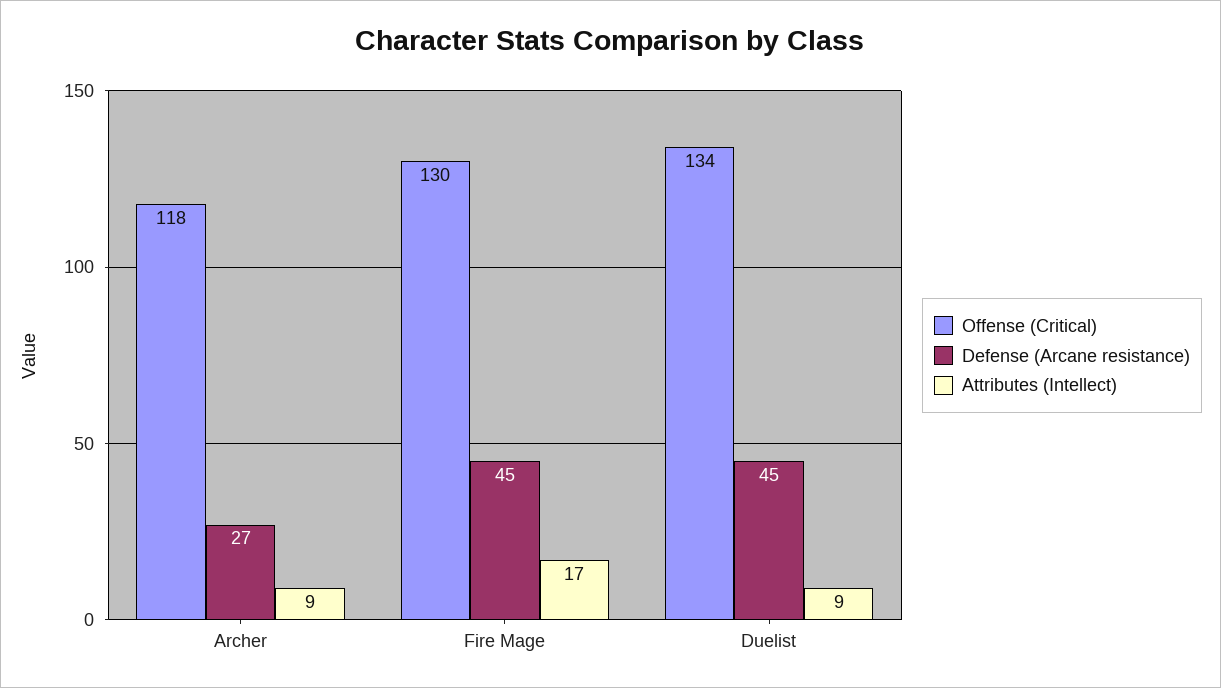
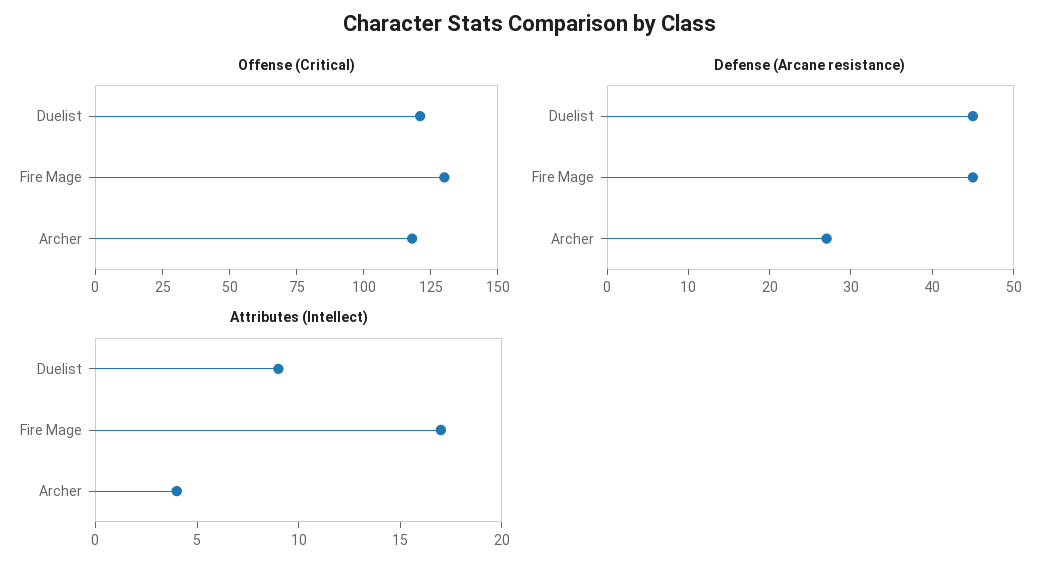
Attributes (Intellect), Archer: 9 -> 4
Offense (Critical), Duelist: 134 -> 120

